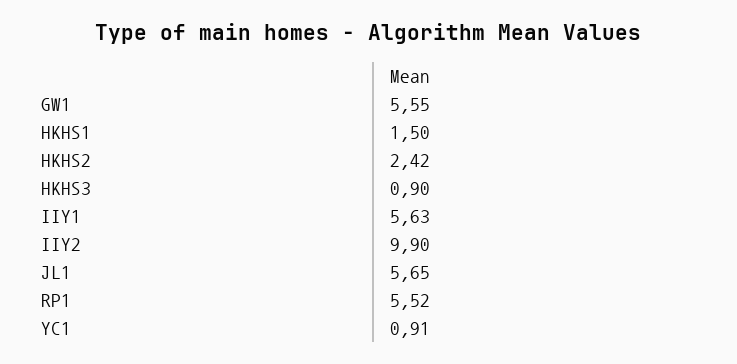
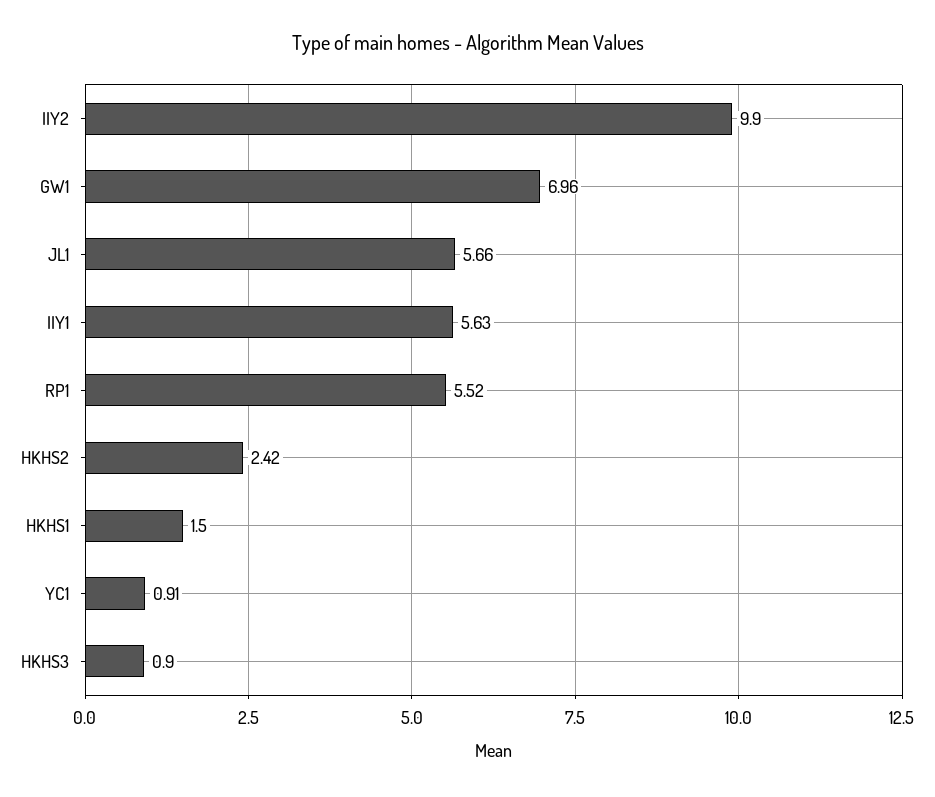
GW1: 5.55 -> 6.96
JL1: 5.65 -> 5.66

